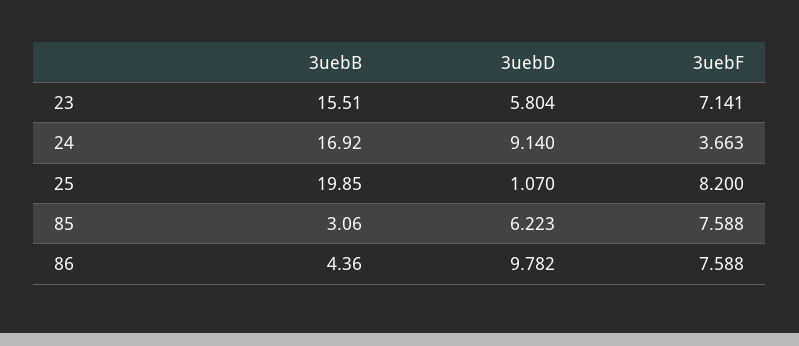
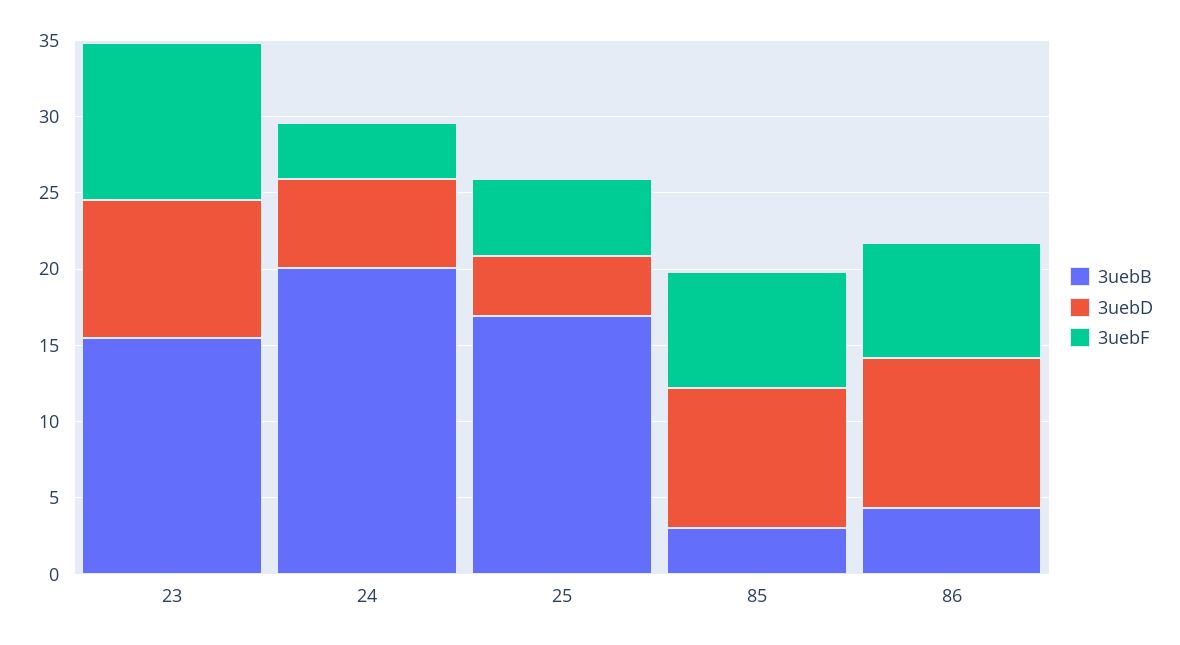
3uebD, 23: 5.804 -> 9
3uebF, 23: 7.141 -> 10
3uebB, 24: 16.92 -> 20
3uebD, 24: 9.14 -> 6
3uebB, 25: 19.85 -> 17
3uebD, 25: 1.07 -> 4
3uebF, 25: 8.2 -> 5
3uebD, 85: 6.223 -> 9

